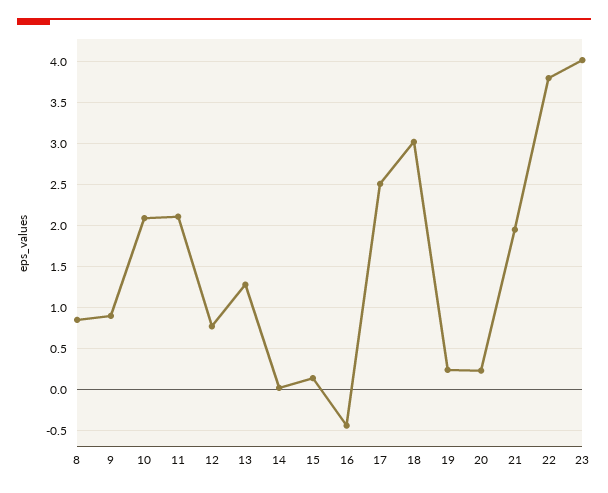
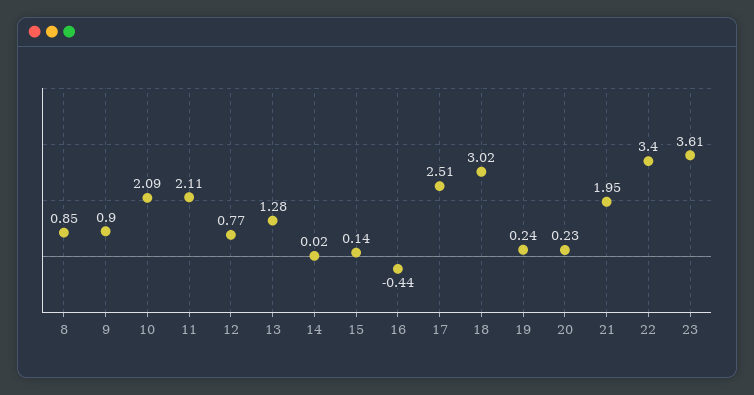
22: 3.8 -> 3.4
23: 4 -> 3.61

